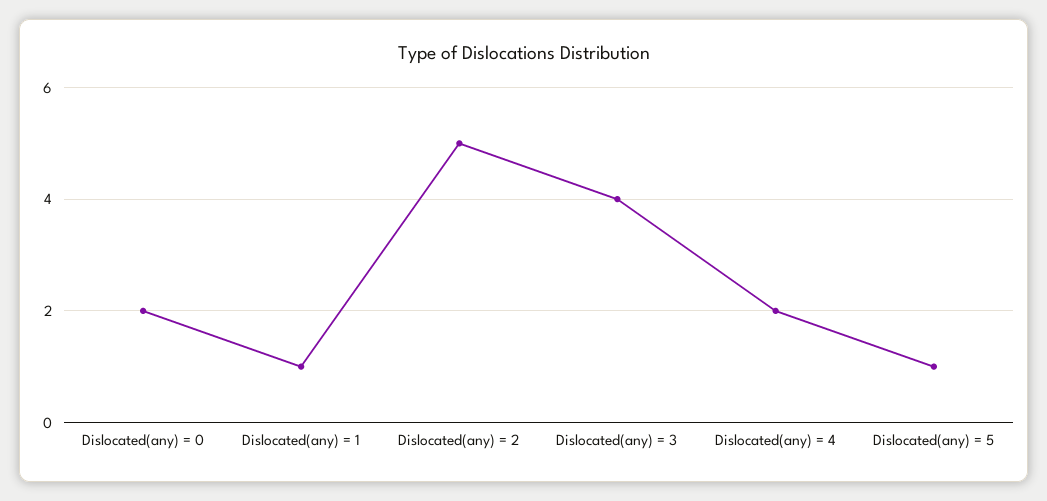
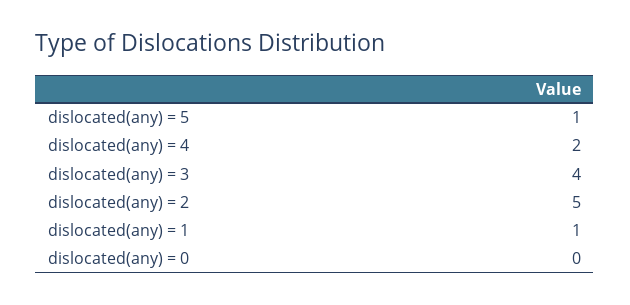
Dislocated(any) = 0: 2 -> 0

